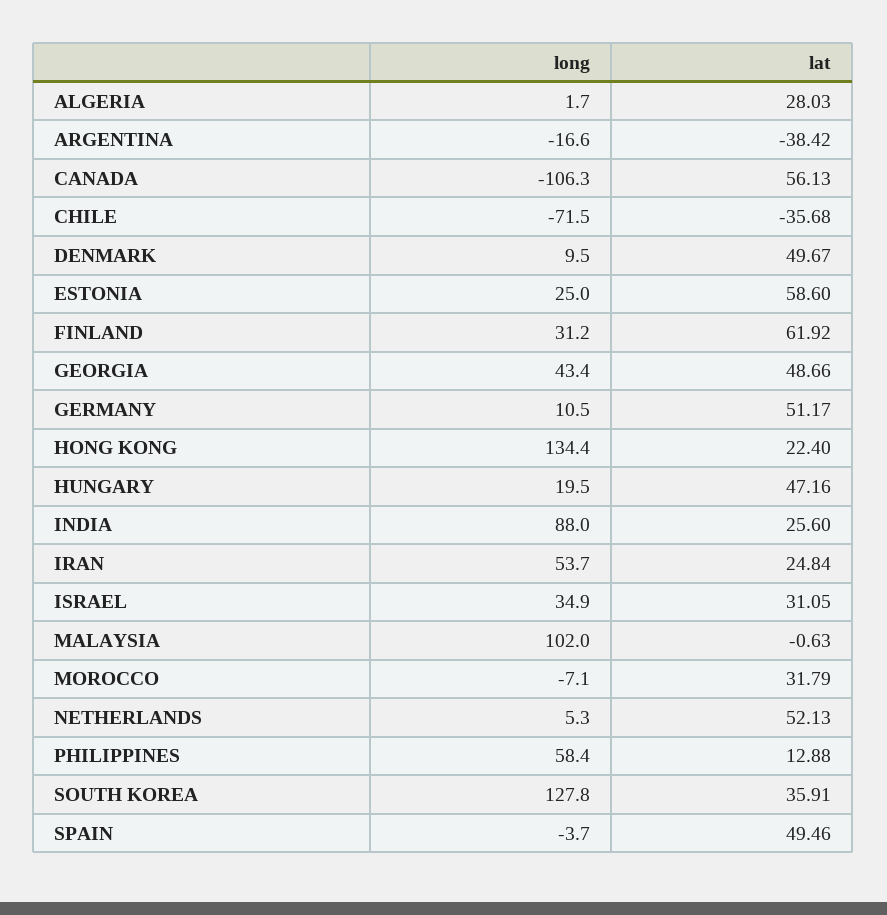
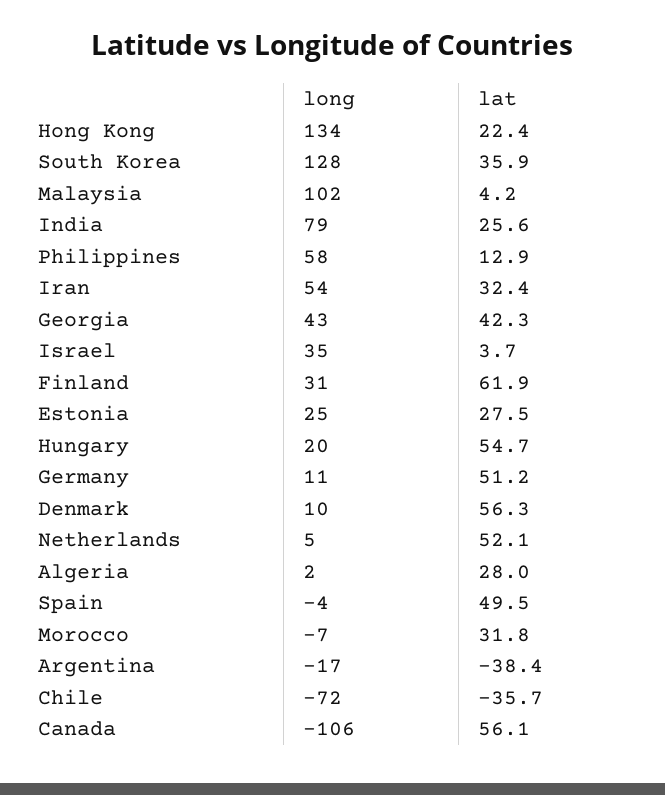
lat, DENMARK: 49.67 -> 56.3
lat, ESTONIA: 58.6 -> 27.5
lat, GEORGIA: 48.66 -> 42.3
lat, HUNGARY: 47.16 -> 54.7
long, INDIA: 88 -> 79
lat, IRAN: 24.84 -> 32.4
lat, ISRAEL: 31.05 -> 3.7
lat, MALAYSIA: -0.63 -> 4.2

